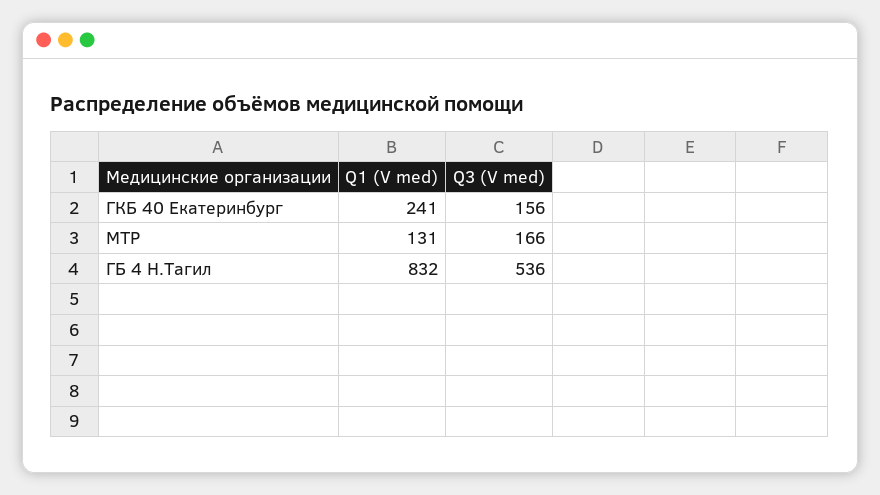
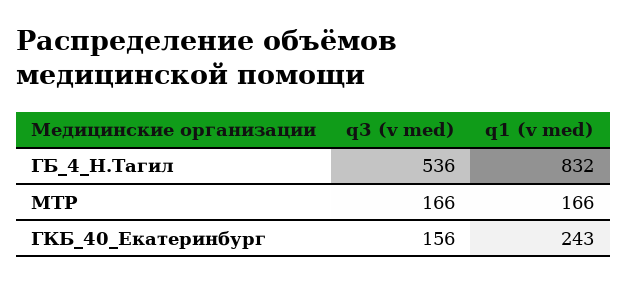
Q1 (V med), ГКБ 40 Екатеринбург: 241 -> 243
Q1 (V med), МТР: 131 -> 166

